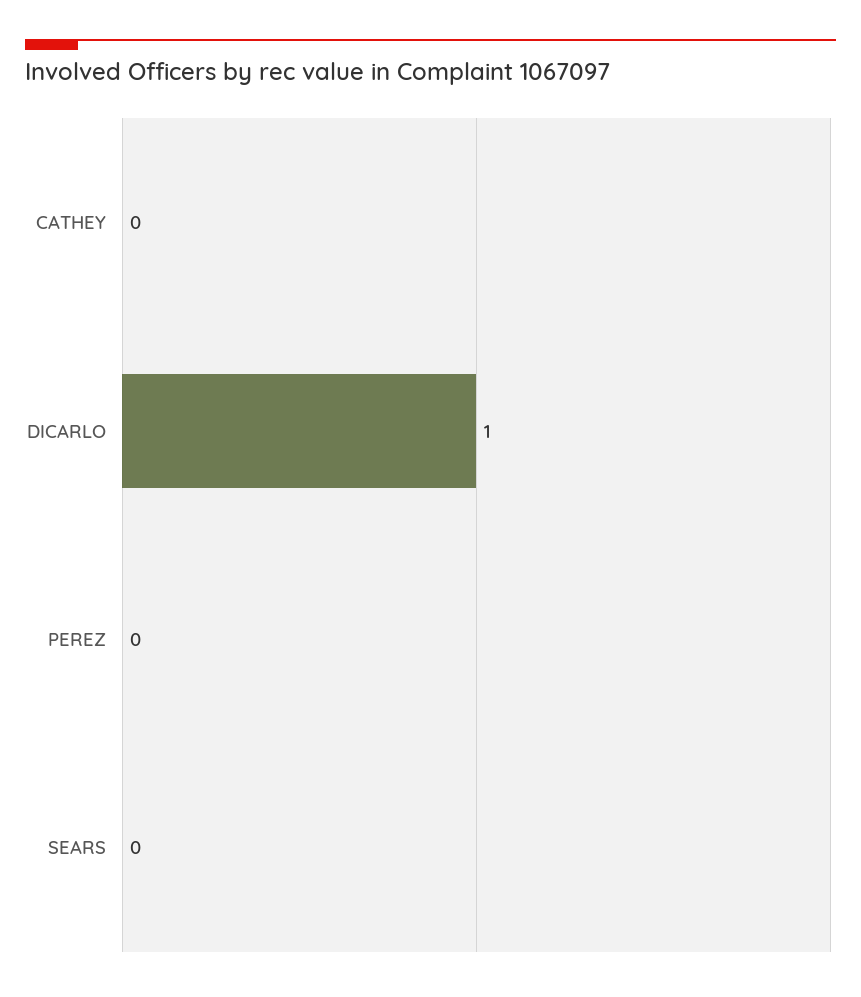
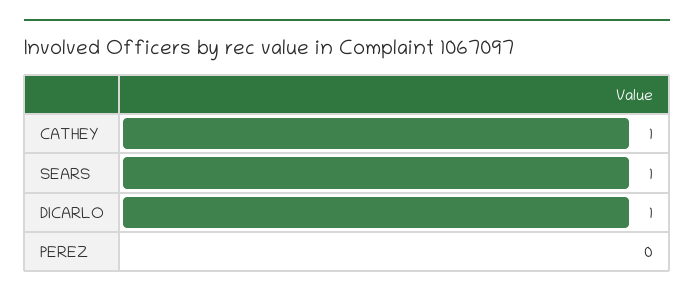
CATHEY: 0 -> 1
SEARS: 0 -> 1

